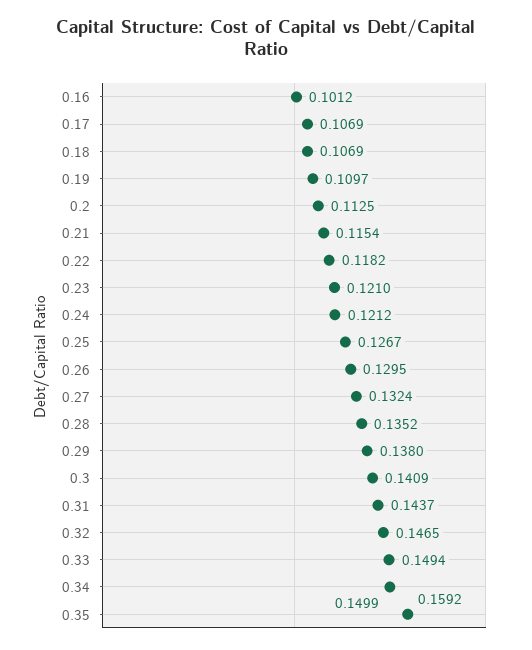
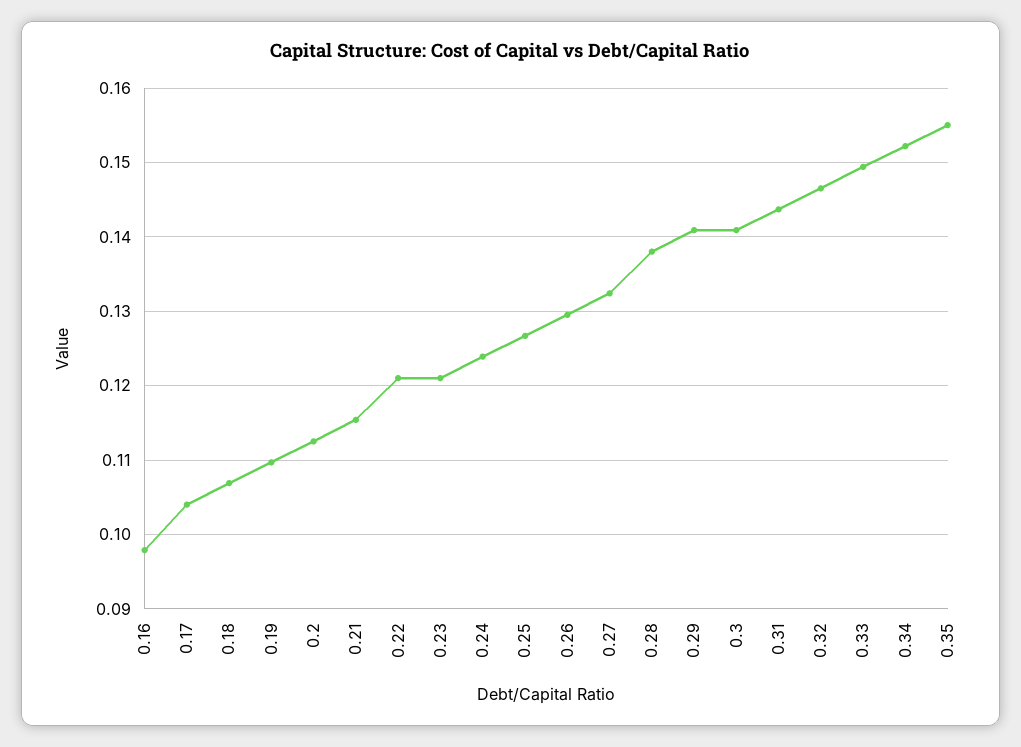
0.16: 0.1012 -> 0.098
0.17: 0.1069 -> 0.104
0.22: 0.1182 -> 0.121
0.24: 0.1212 -> 0.124
0.28: 0.1352 -> 0.138
0.29: 0.138 -> 0.141
0.34: 0.1499 -> 0.152
0.35: 0.1592 -> 0.155

